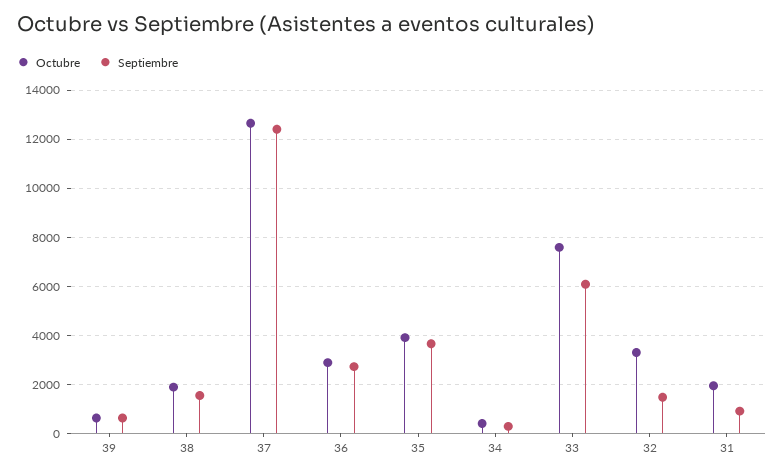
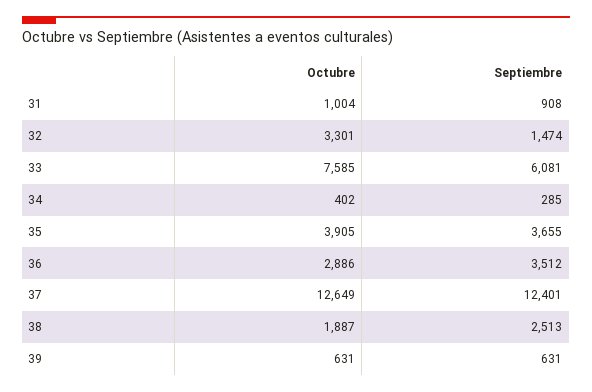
Septiembre, 38: 1500 -> 2513
Septiembre, 36: 2750 -> 3512
Octubre, 31: 2000 -> 1004

